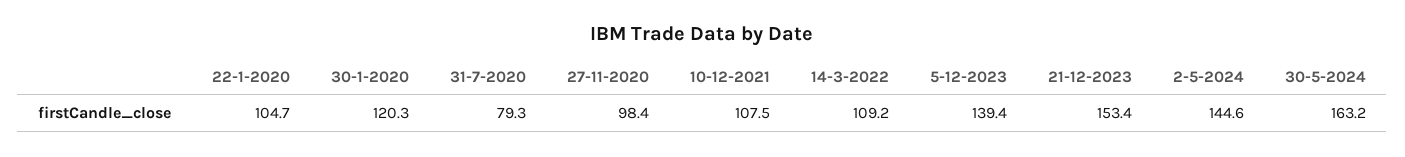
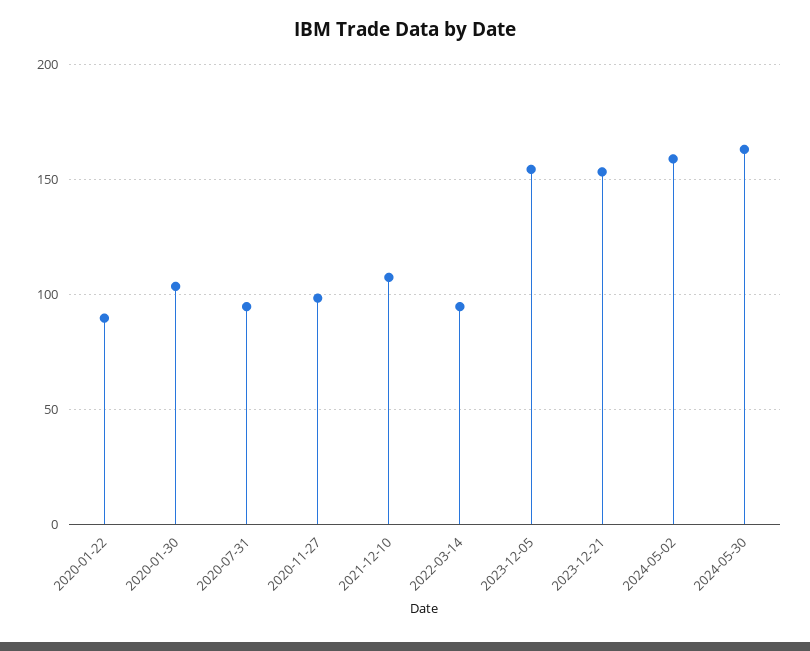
22-1-2020: 104.7 -> 90
30-1-2020: 120.3 -> 105
31-7-2020: 79.3 -> 95
14-3-2022: 109.2 -> 95
5-12-2023: 139.4 -> 155
2-5-2024: 144.6 -> 160

